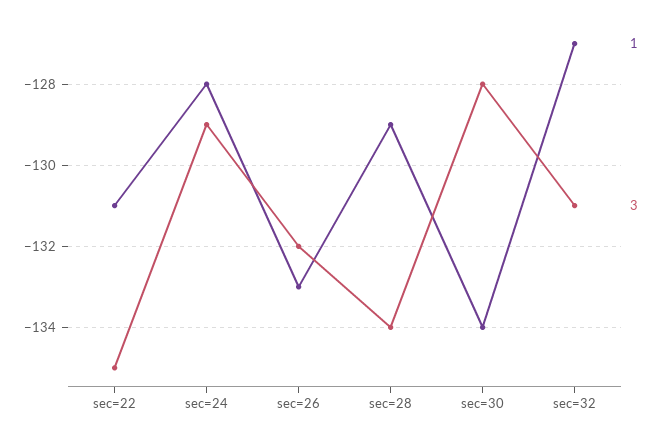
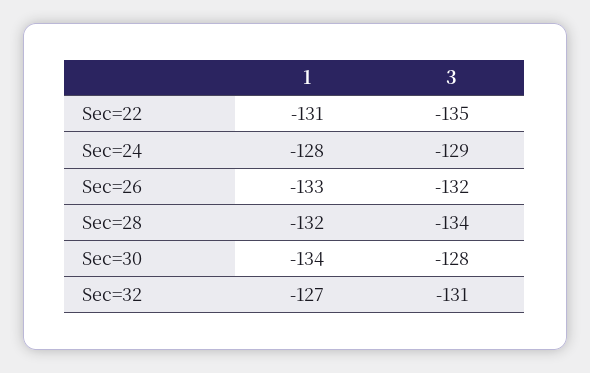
1, sec=28: -129 -> -132

